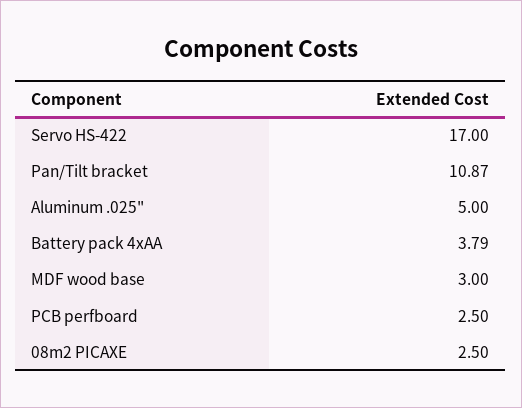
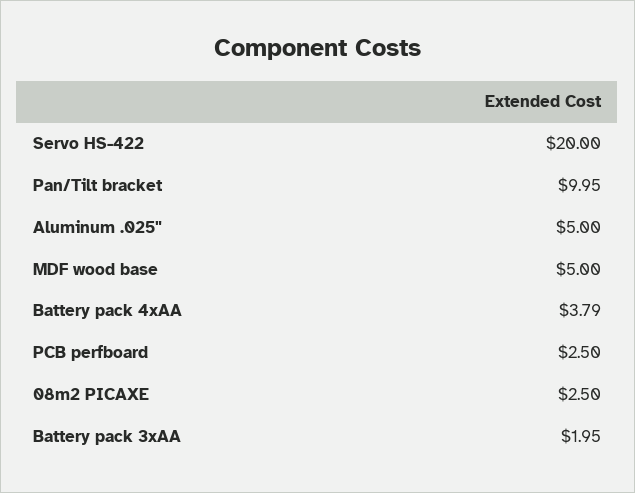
Servo HS-422: 17 -> 20
Pan/Tilt bracket: 10.87 -> 9.95
MDF wood base: 3 -> 5
Battery pack 3xAA: none -> 1.95

